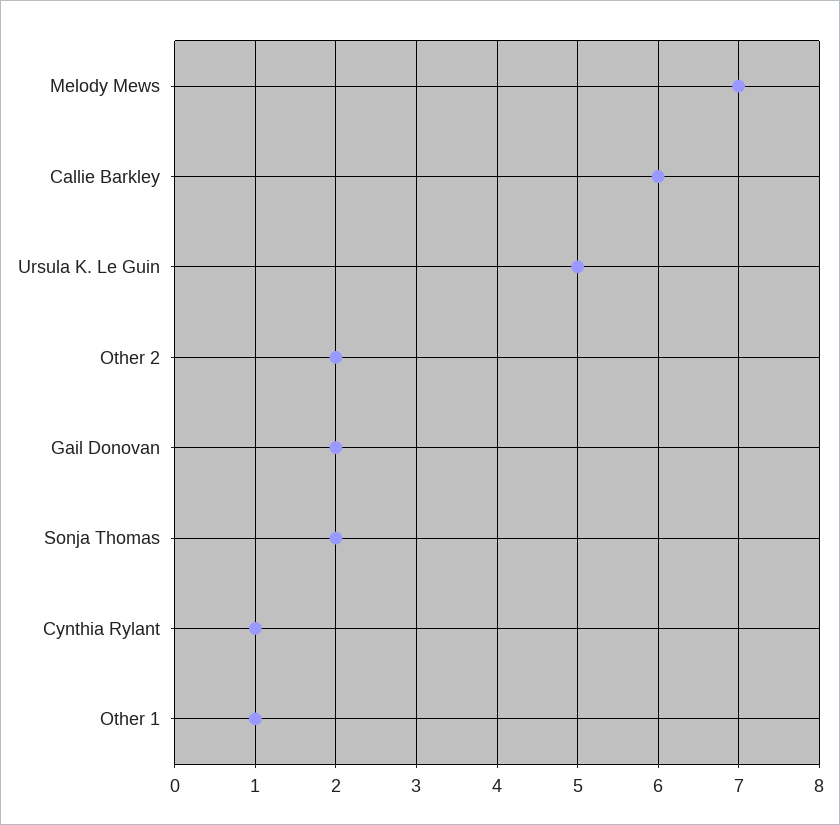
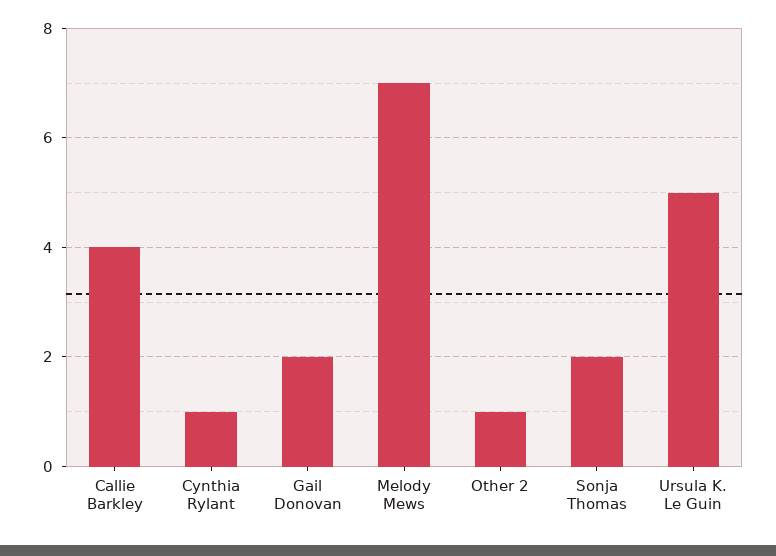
Callie Barkley: 6 -> 4
Other 2: 2 -> 1
Other 1: 1 -> none

